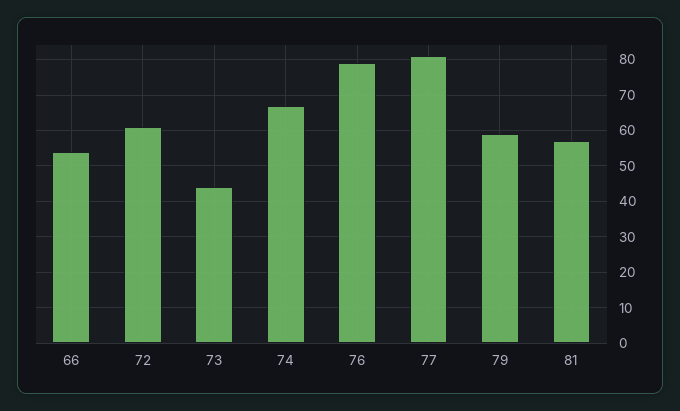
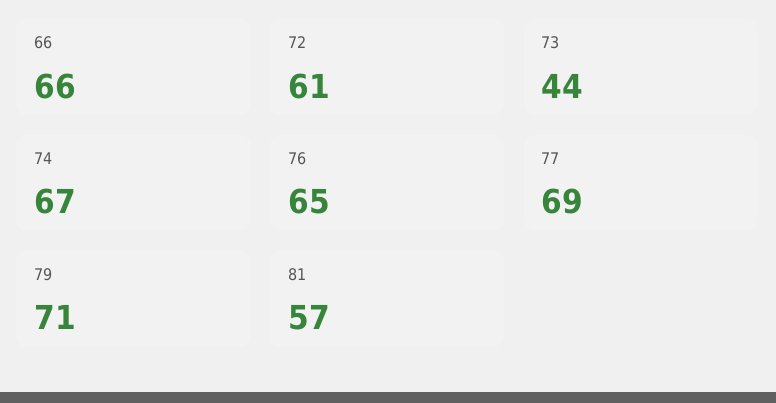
66: 55 -> 66
76: 80 -> 65
77: 80 -> 69
79: 60 -> 71

